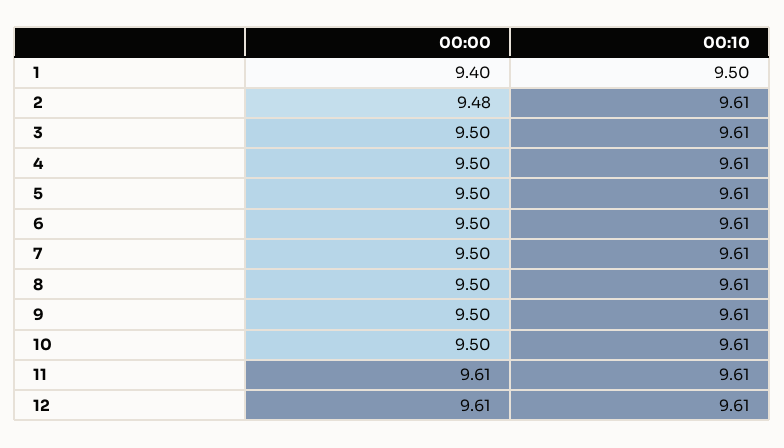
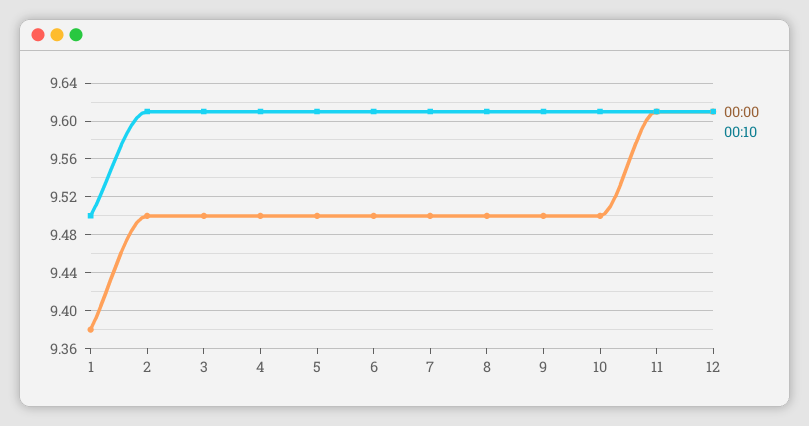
00:00, 1: 9.4 -> 9.38
00:00, 2: 9.48 -> 9.5

